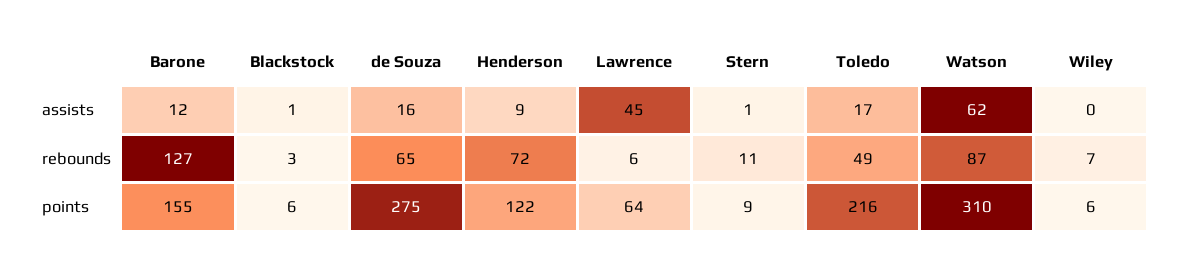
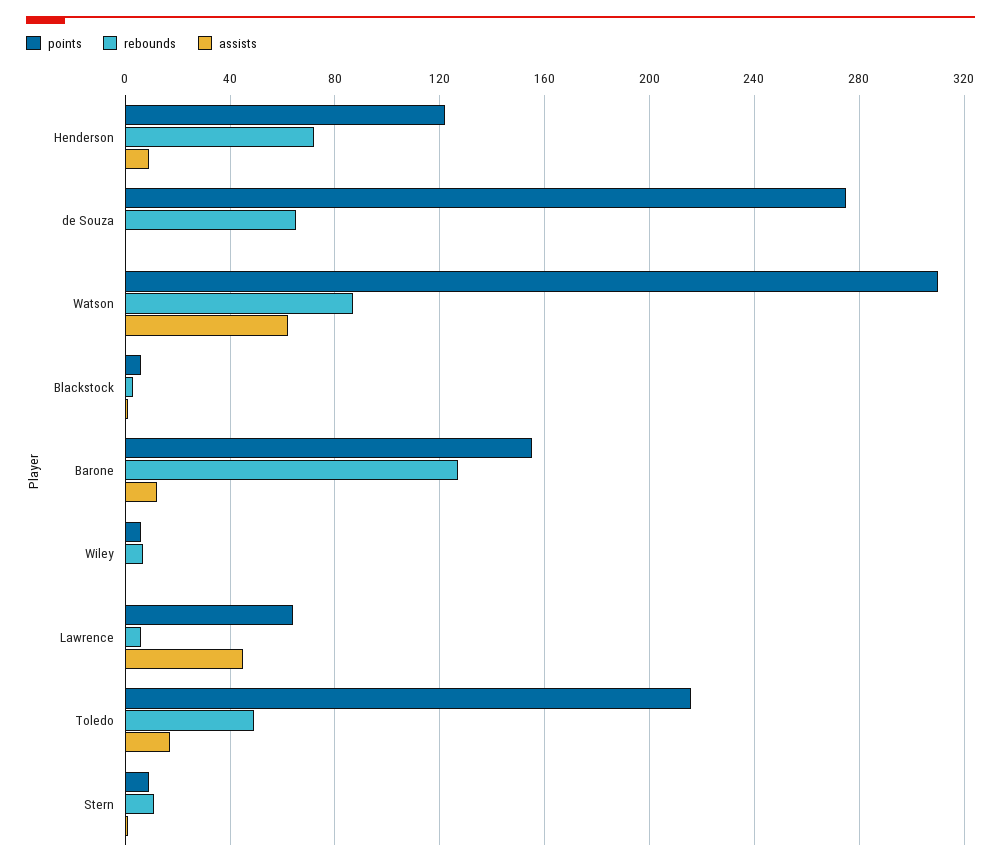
assists, de Souza: 16 -> 0

